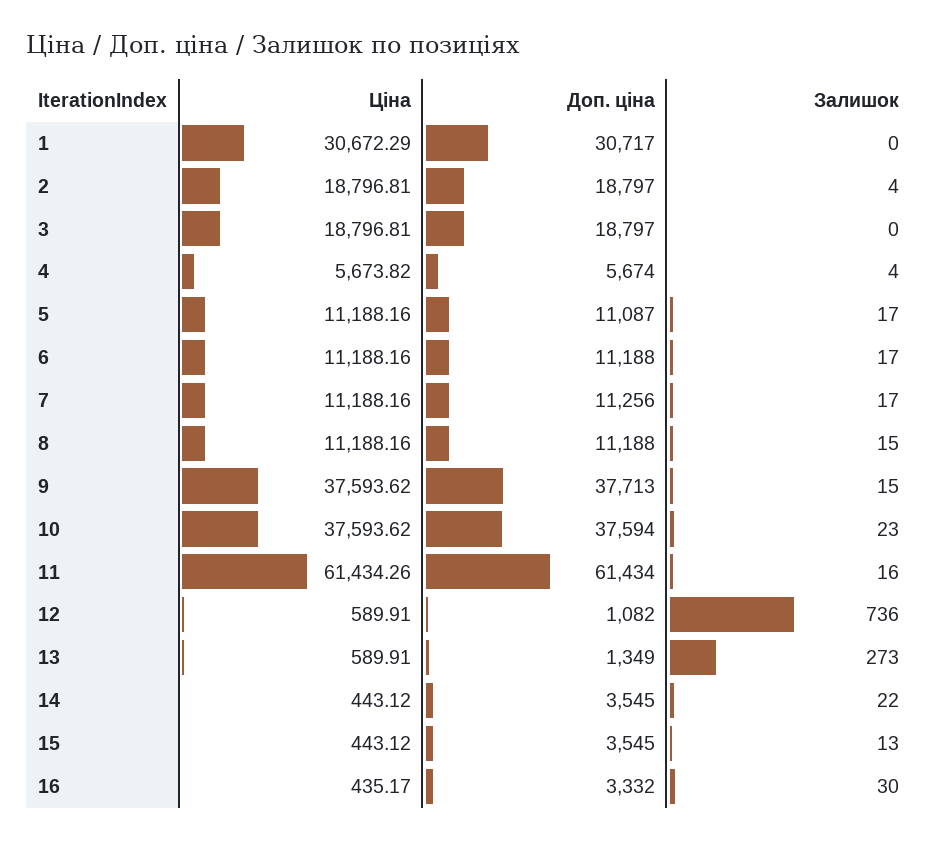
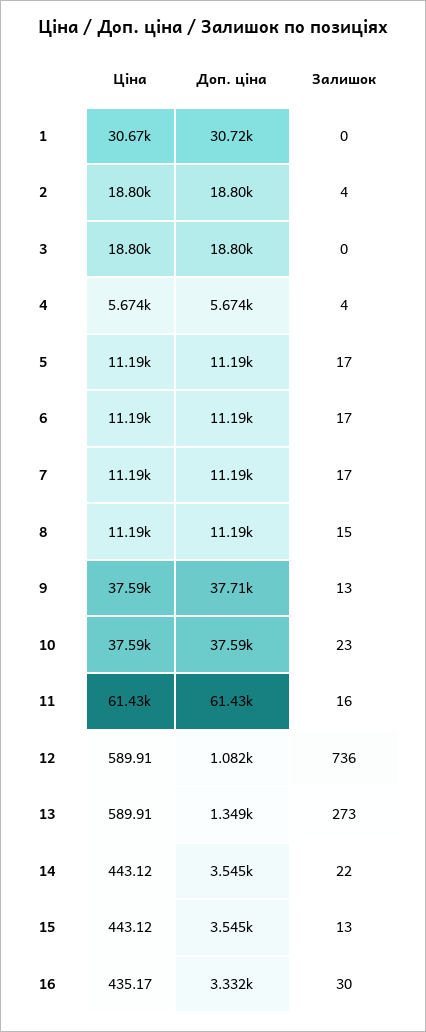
Доп. ціна, 5: 11087 -> 11190
Доп. ціна, 7: 11256 -> 11190
Залишок, 9: 15 -> 13

